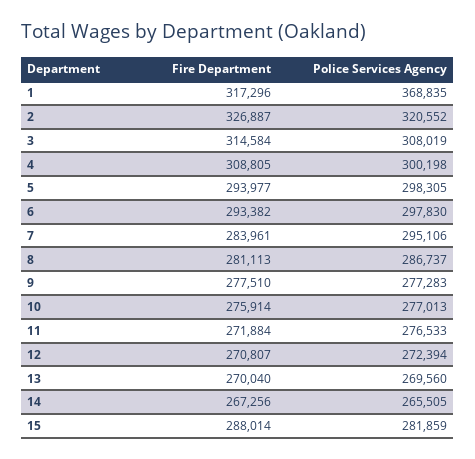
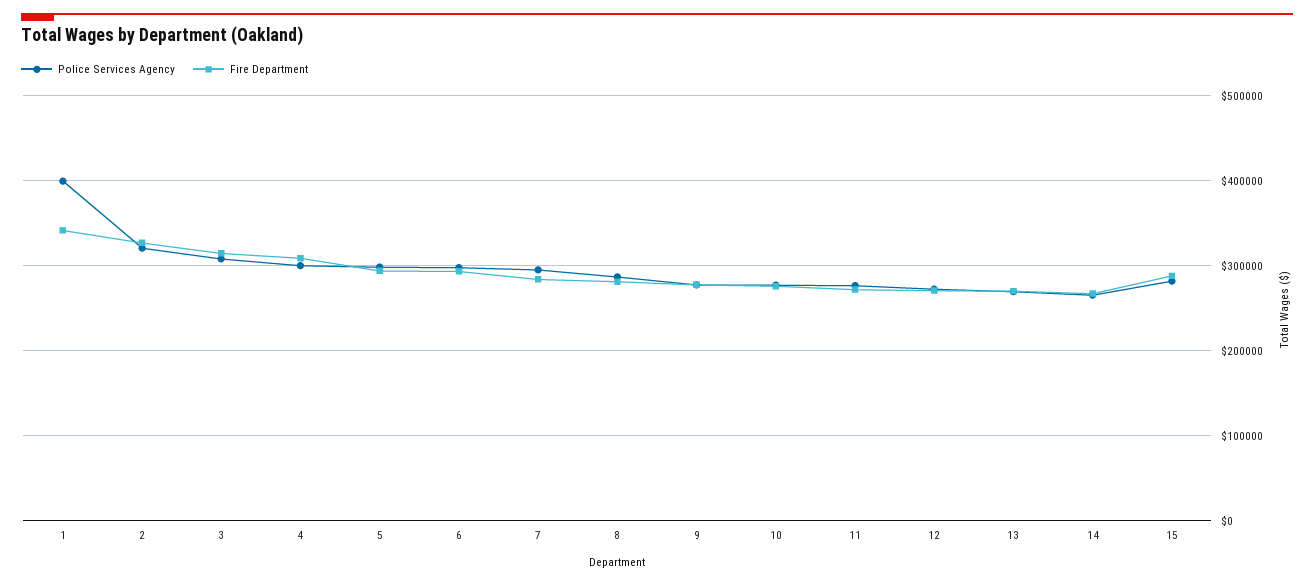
Fire Department, 1: 317296 -> 340000
Police Services Agency, 1: 368835 -> 400000

